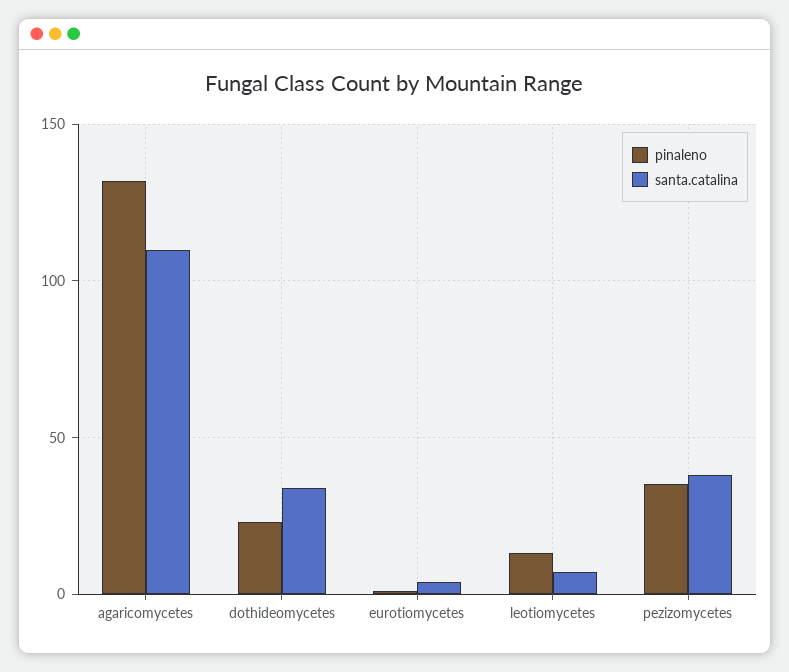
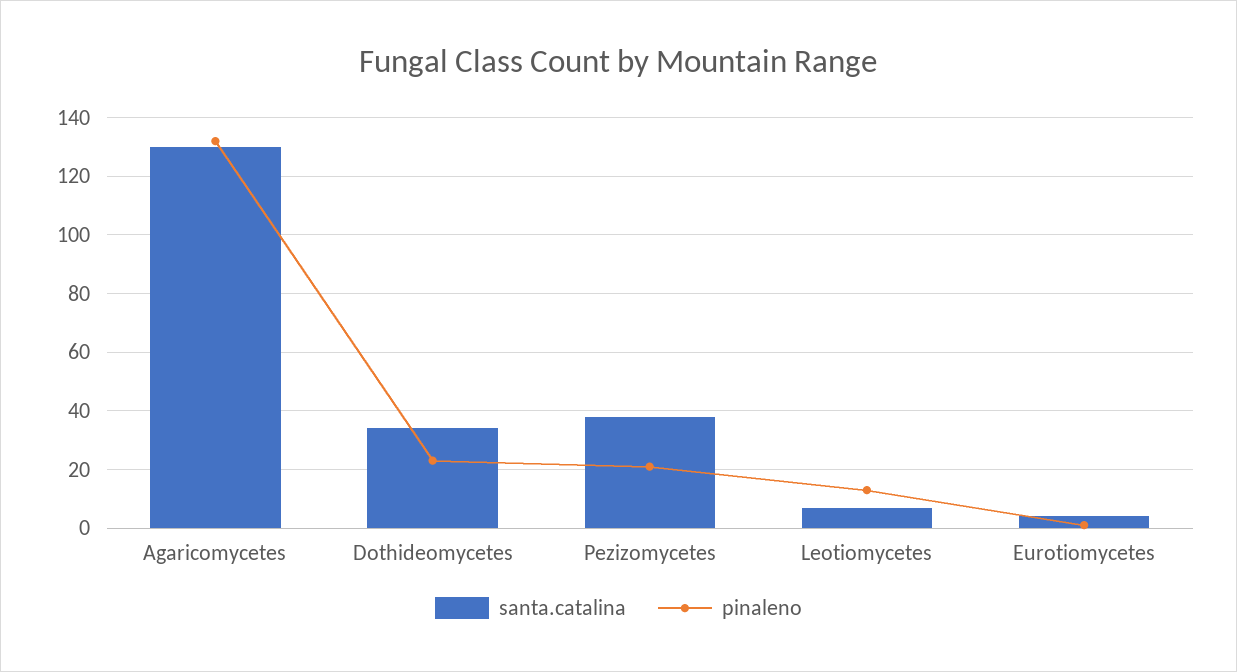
santa.catalina, agaricomycetes: 110 -> 130
pinaleno, pezizomycetes: 35 -> 20

